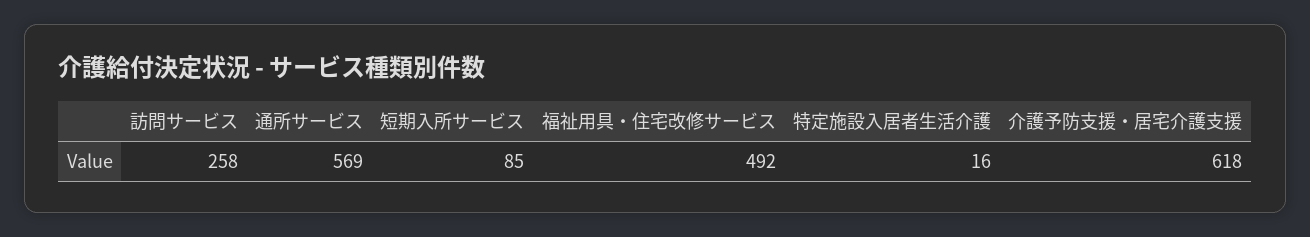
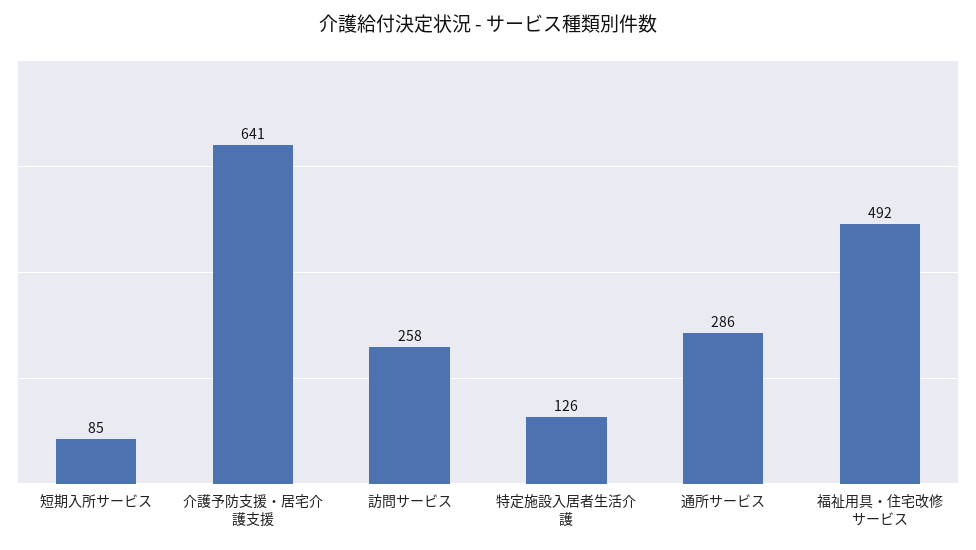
通所サービス: 569 -> 286
特定施設入居者生活介護: 16 -> 126
介護予防支援・居宅介護支援: 618 -> 641

